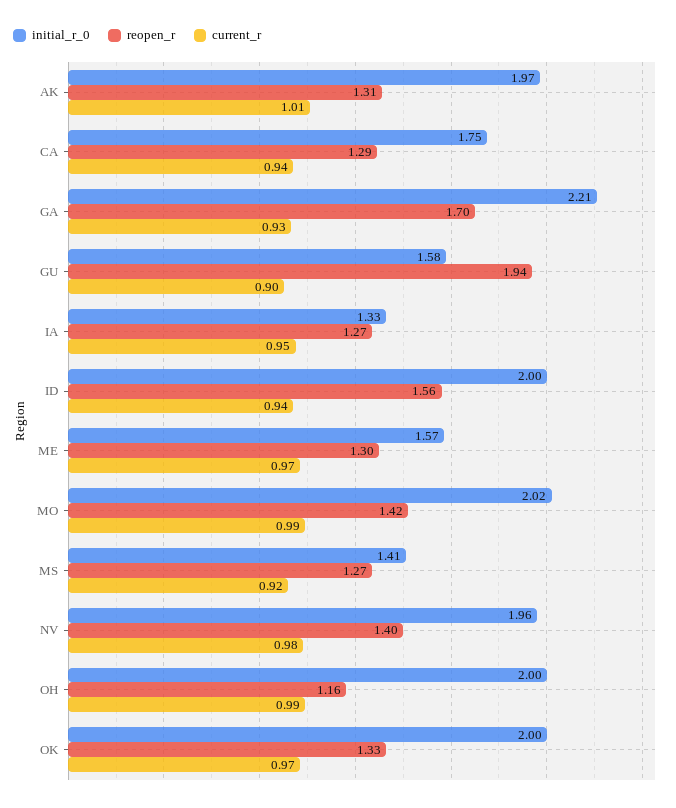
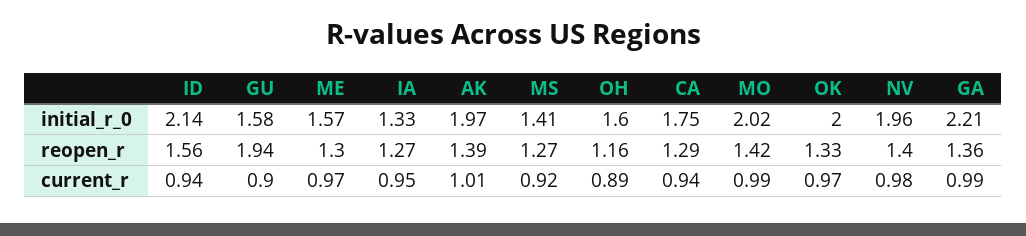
reopen_r, AK: 1.31 -> 1.39
reopen_r, GA: 1.7 -> 1.36
current_r, GA: 0.93 -> 0.99
initial_r_0, ID: 2 -> 2.14
initial_r_0, OH: 2 -> 1.6
current_r, OH: 0.99 -> 0.89

